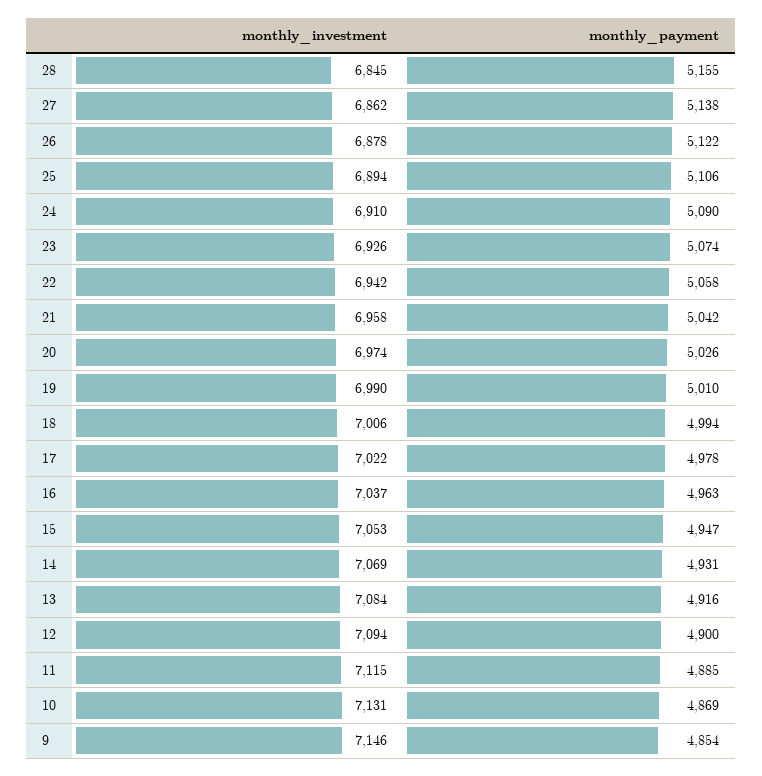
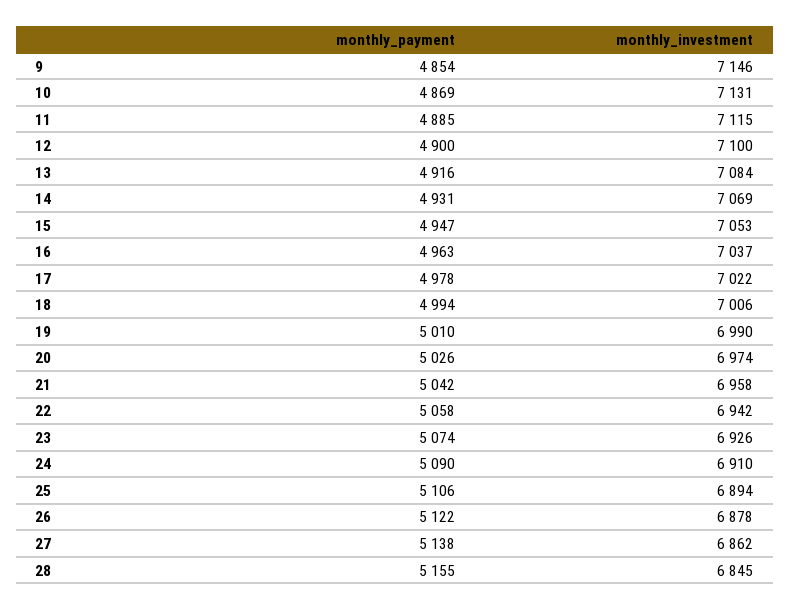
monthly_investment, 12: 7094 -> 7100

